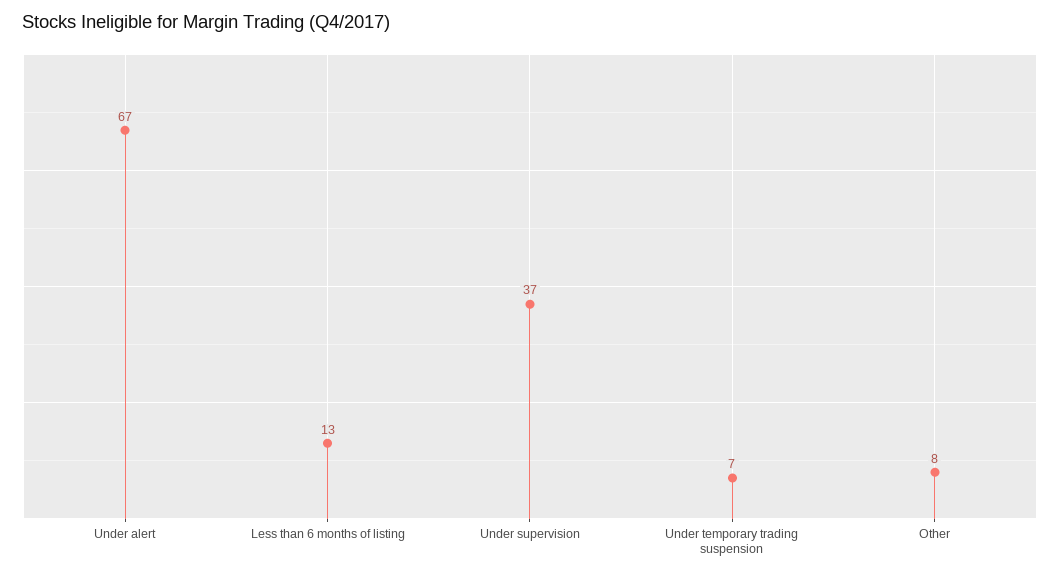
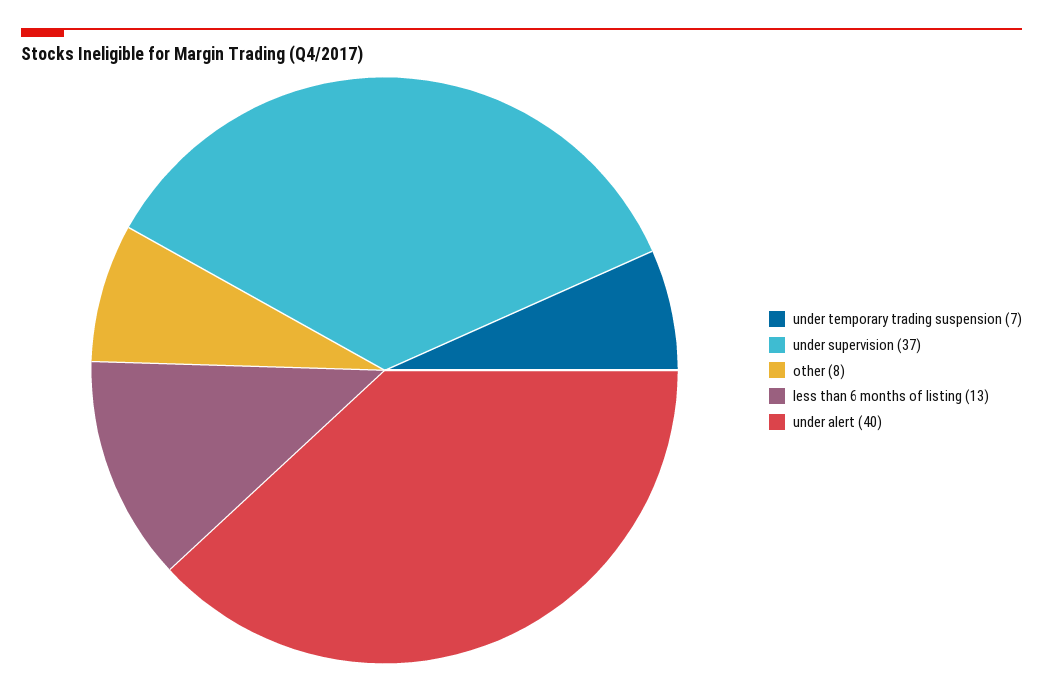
Under alert: 67 -> 40

